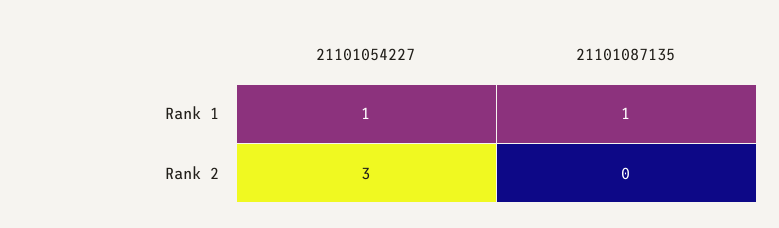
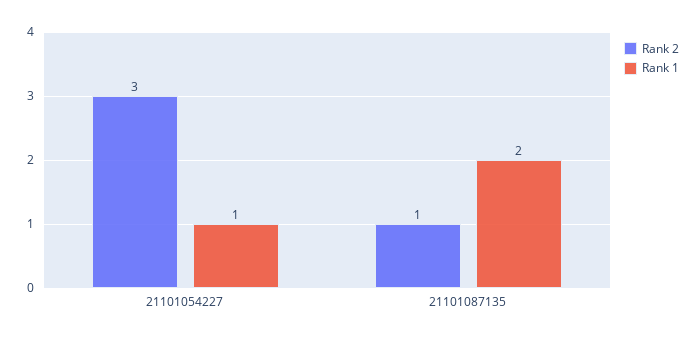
Rank 1, 21101087135: 1 -> 2
Rank 2, 21101087135: 0 -> 1

